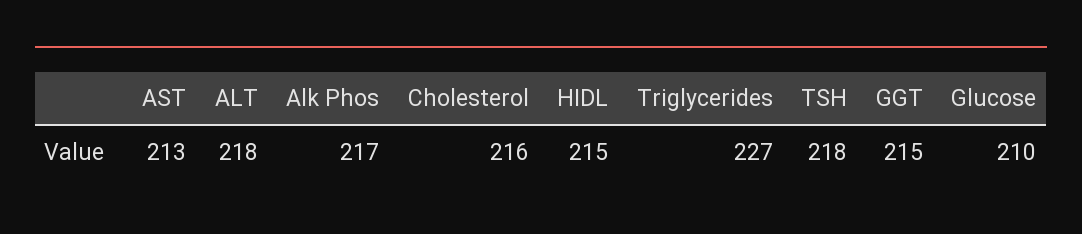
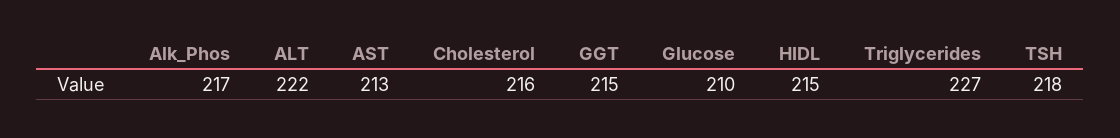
ALT: 218 -> 222

